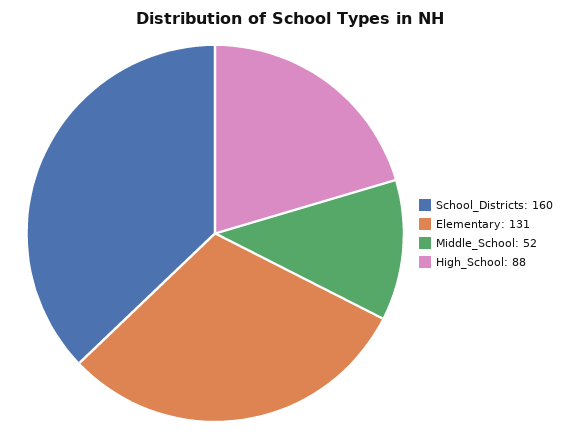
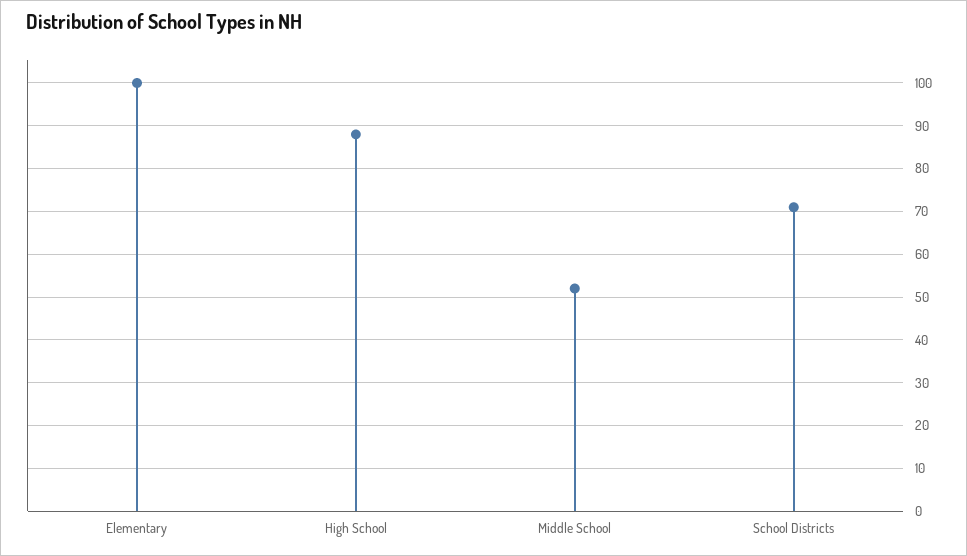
School_Districts: 160 -> 70
Elementary: 131 -> 100

